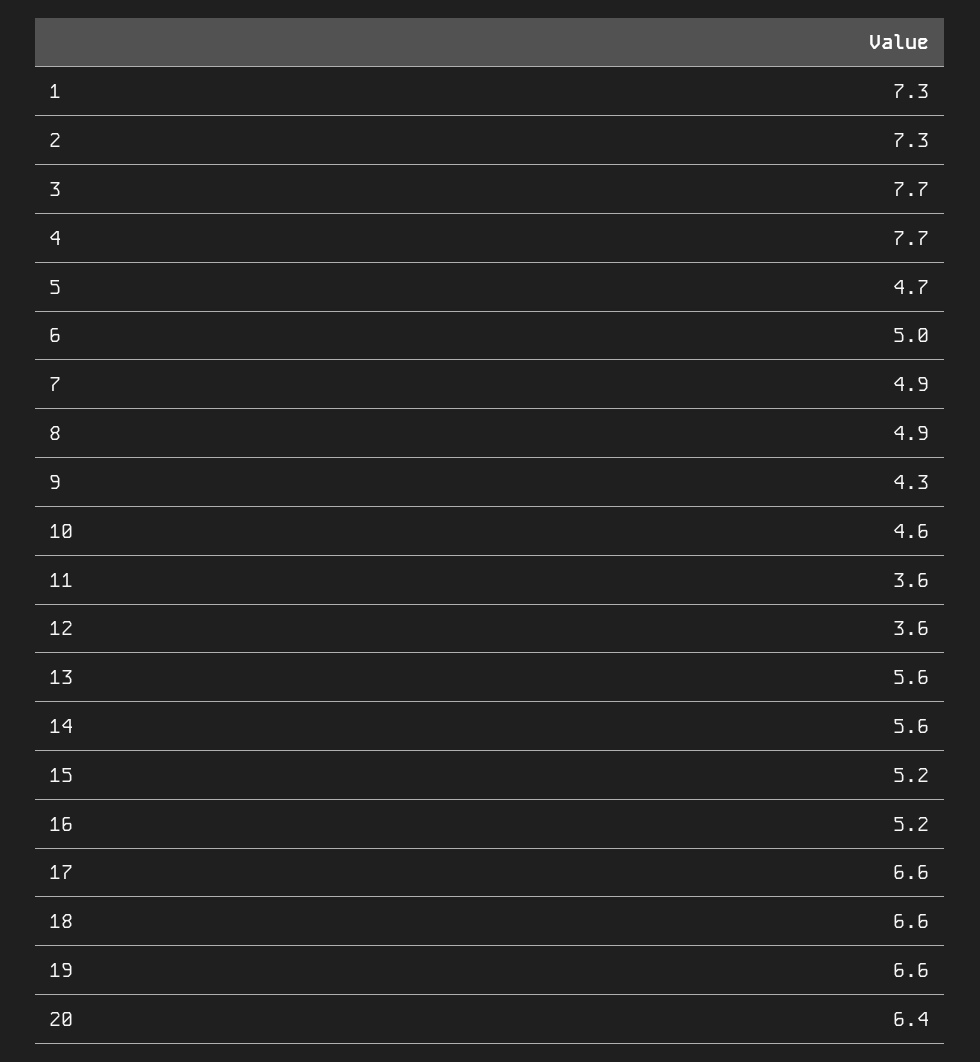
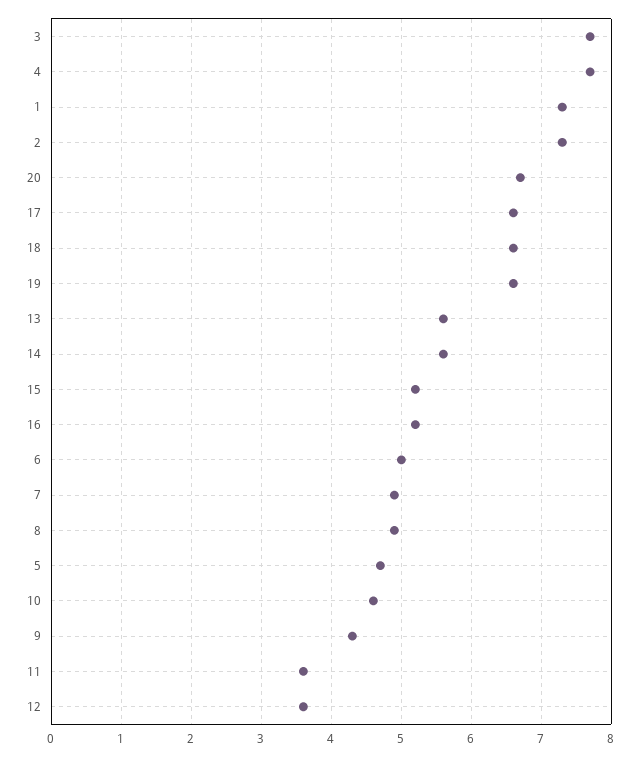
20: 6.4 -> 6.7

